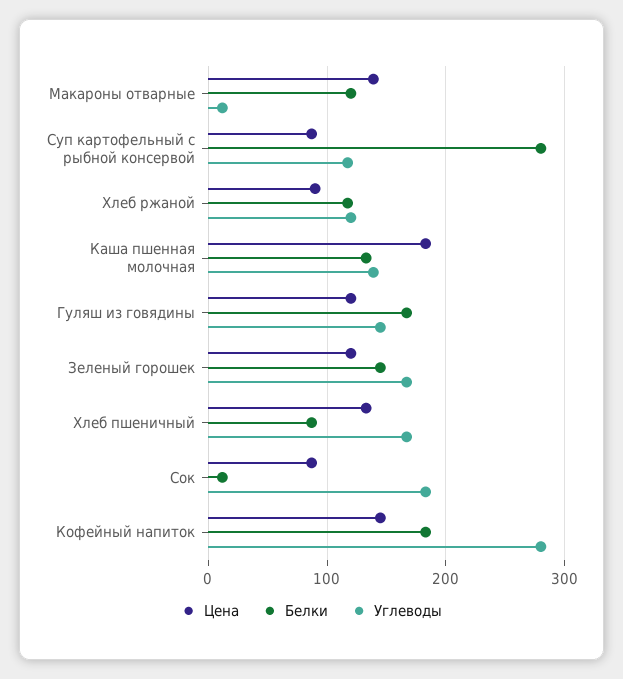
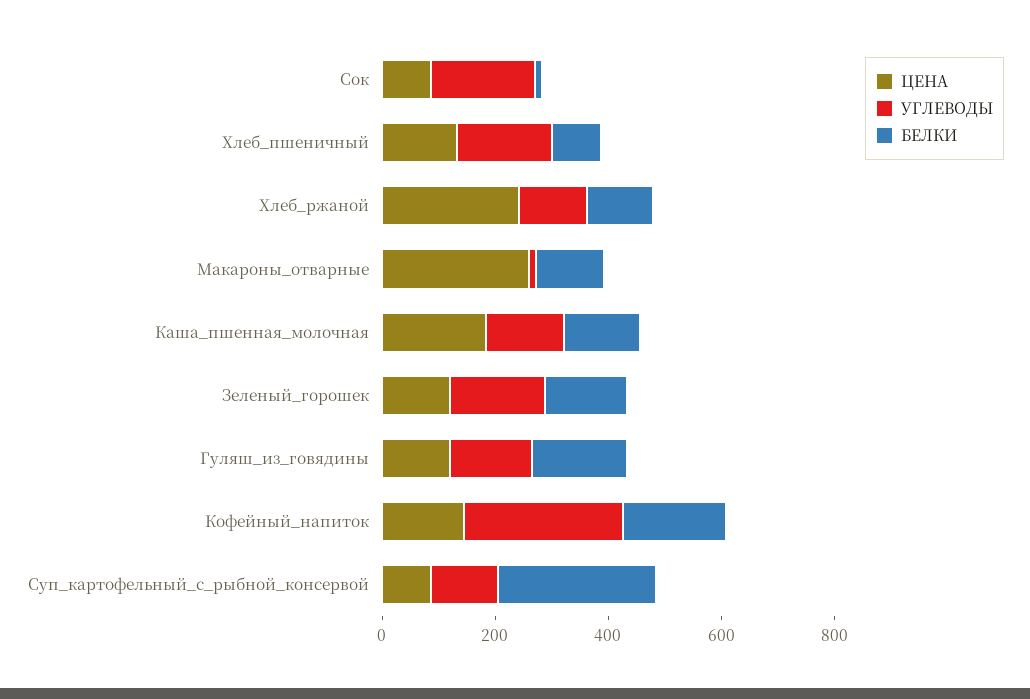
Цена, Макароны отварные: 140 -> 250
Цена, Хлеб ржаной: 90 -> 250

